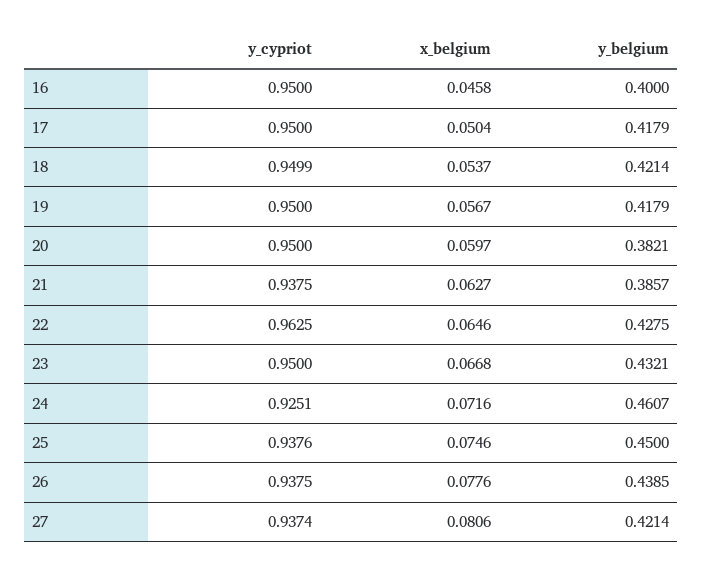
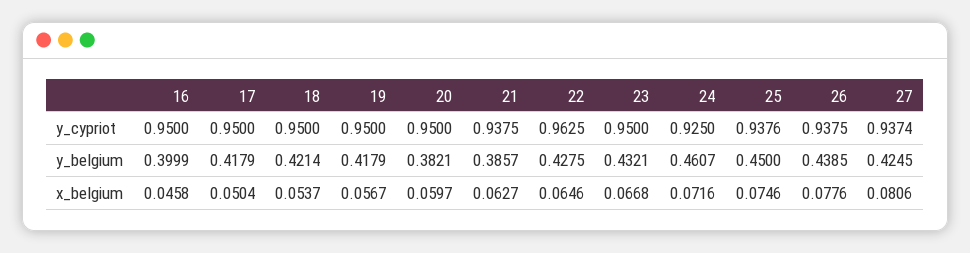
y_belgium, 16: 0.4 -> 0.3999
y_cypriot, 18: 0.9499 -> 0.95
y_cypriot, 24: 0.9251 -> 0.925
y_belgium, 27: 0.4214 -> 0.4245

